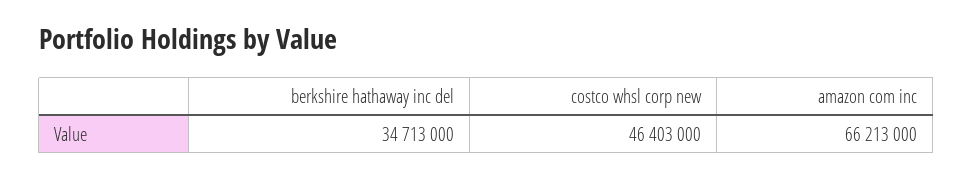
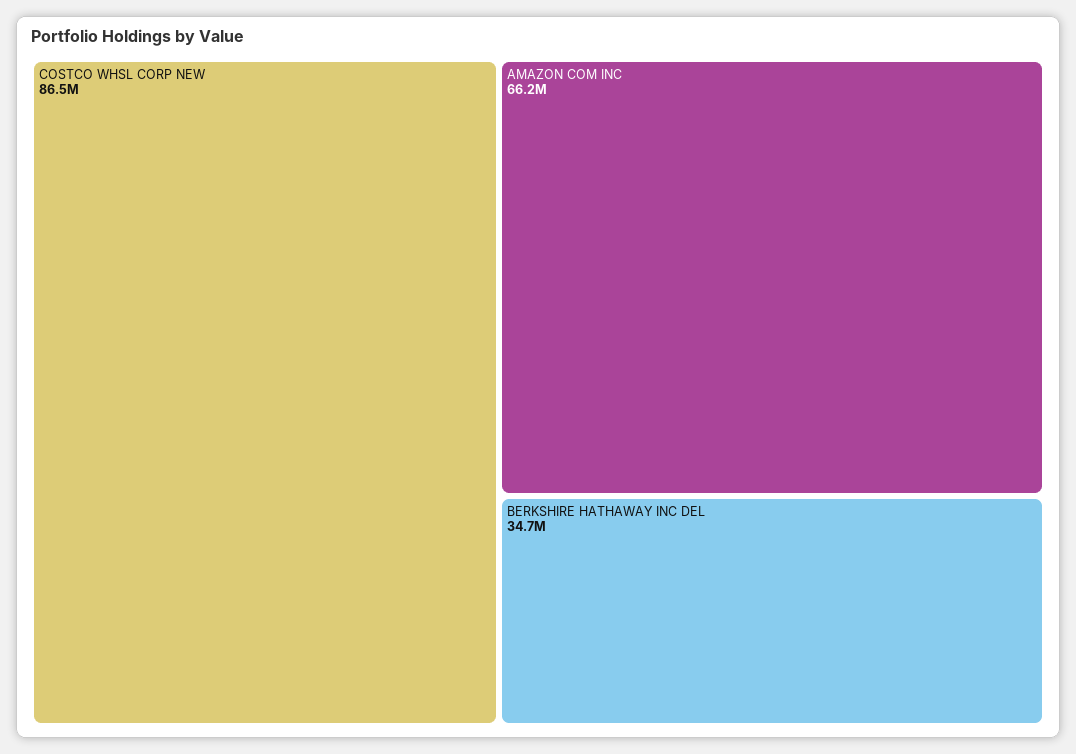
costco whsl corp new: 46403000 -> 86500000

